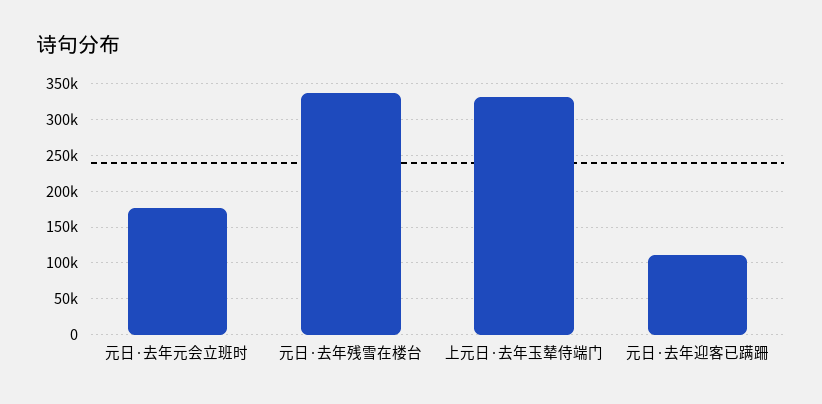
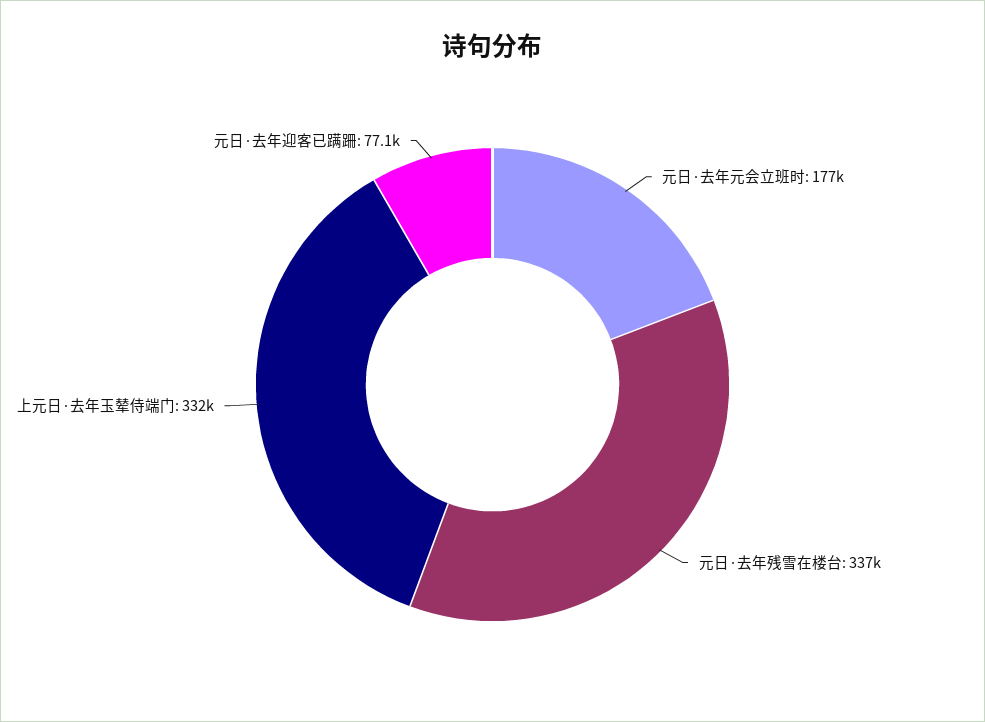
元日·去年迎客已蹒跚: 110000 -> 77100

